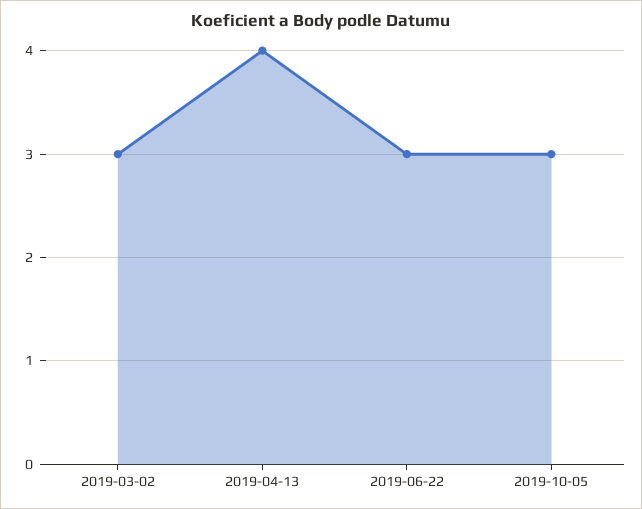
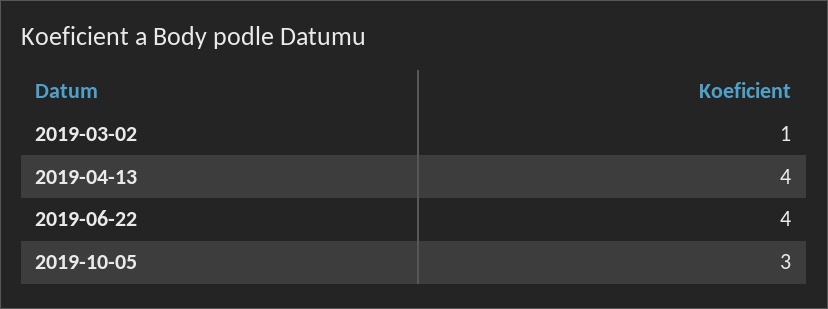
2019-03-02: 3 -> 1
2019-06-22: 3 -> 4

